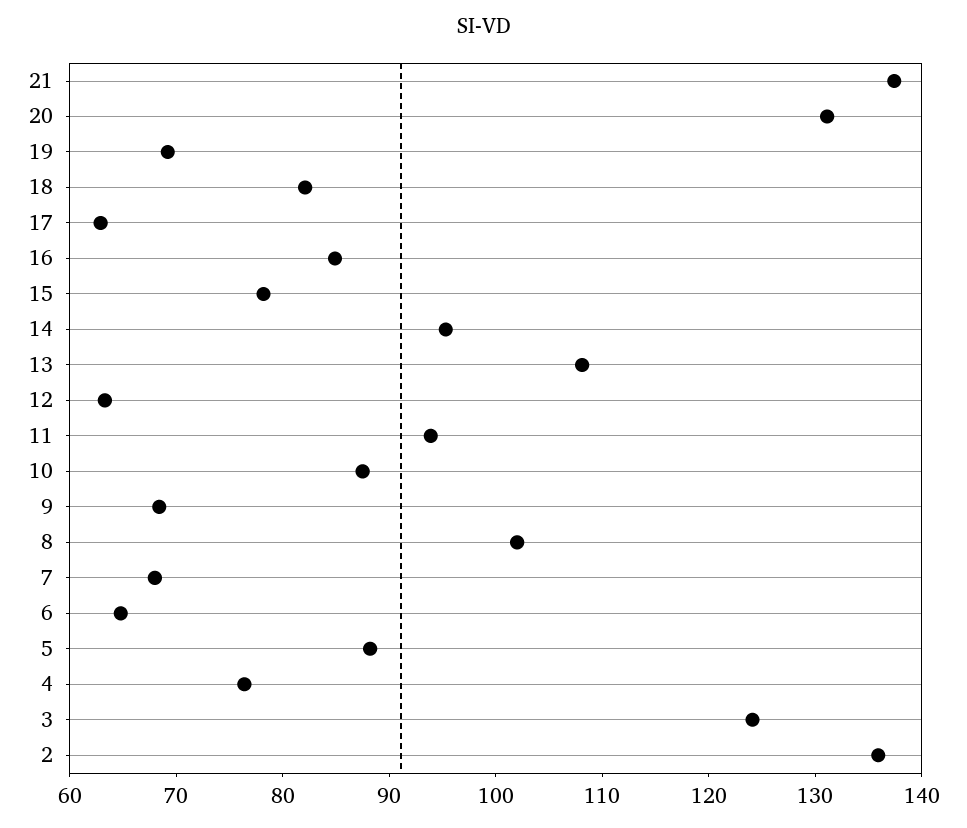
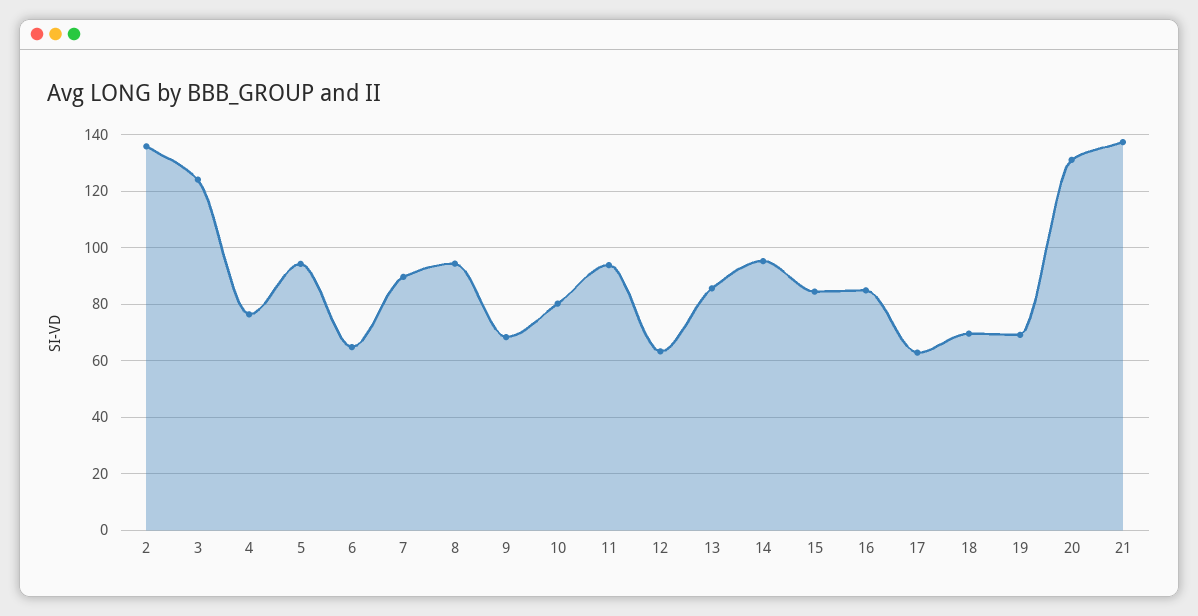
18: 82 -> 70
15: 78 -> 85
13: 108 -> 85
10: 88 -> 80
8: 102 -> 95
7: 68 -> 90
5: 88 -> 95

